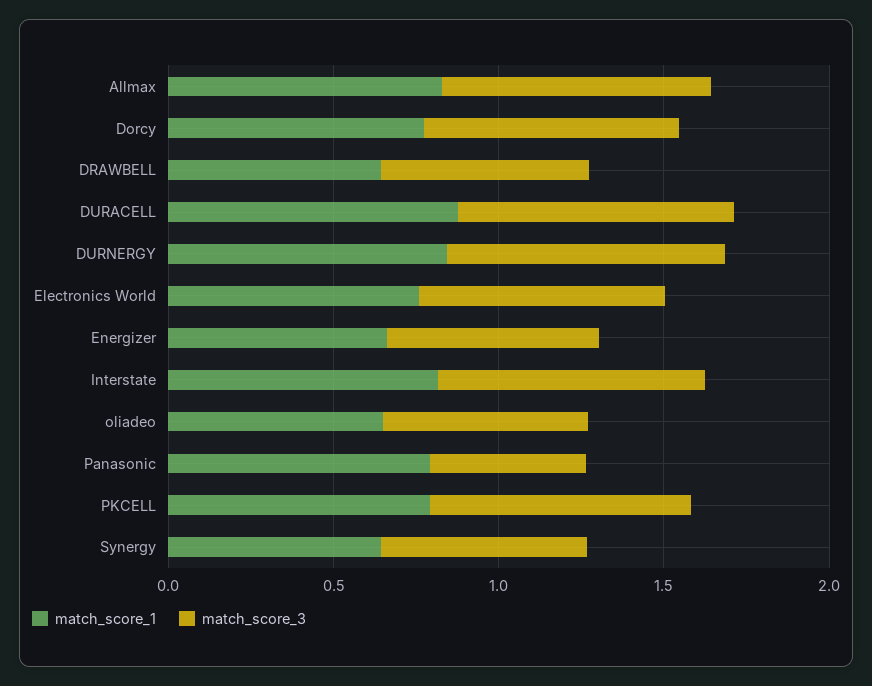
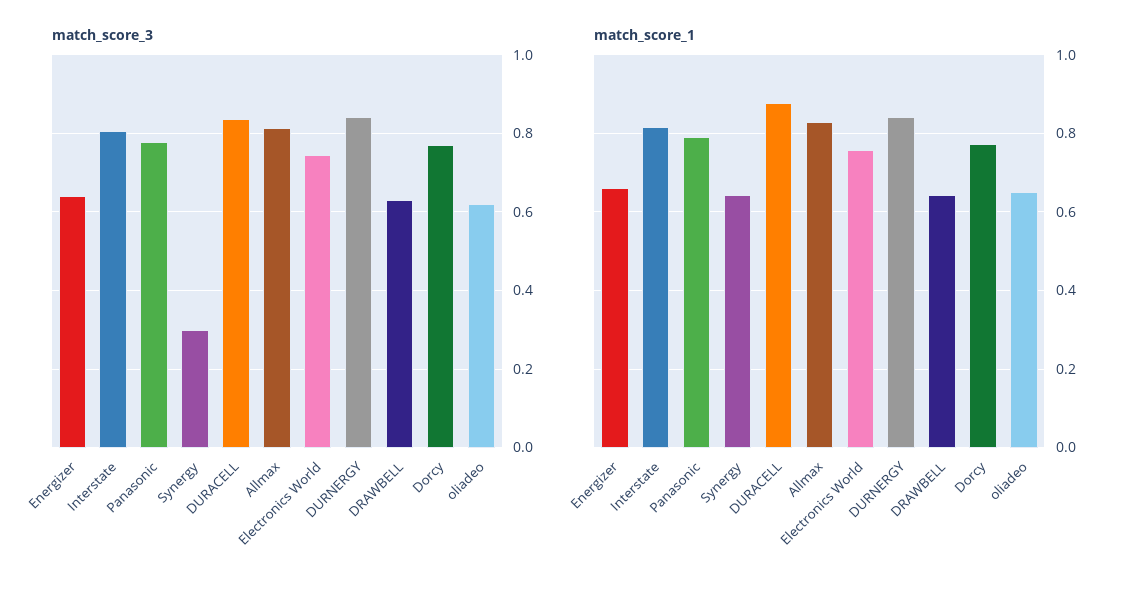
match_score_3, Panasonic: 0.5 -> 0.78
match_score_1, PKCELL: 0.8 -> none
match_score_3, PKCELL: 0.8 -> none
match_score_3, Synergy: 0.6 -> 0.3

